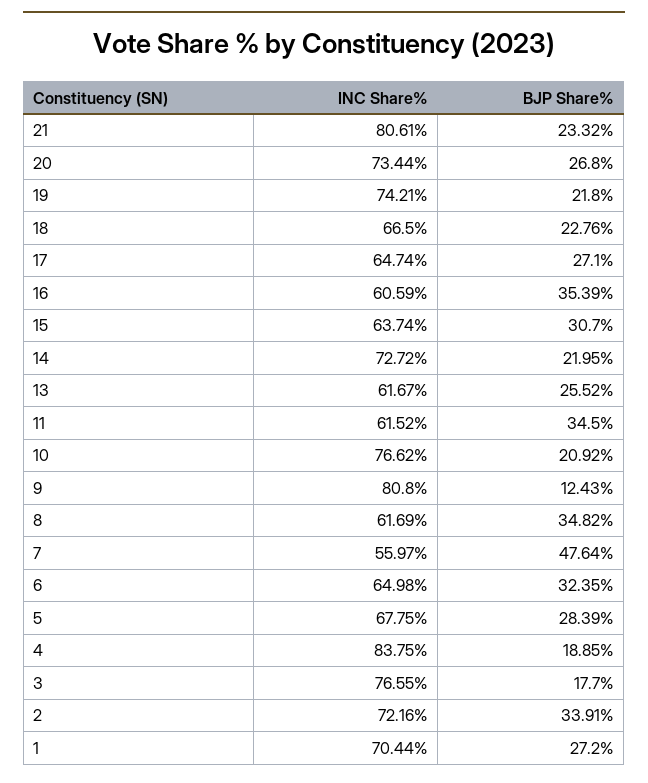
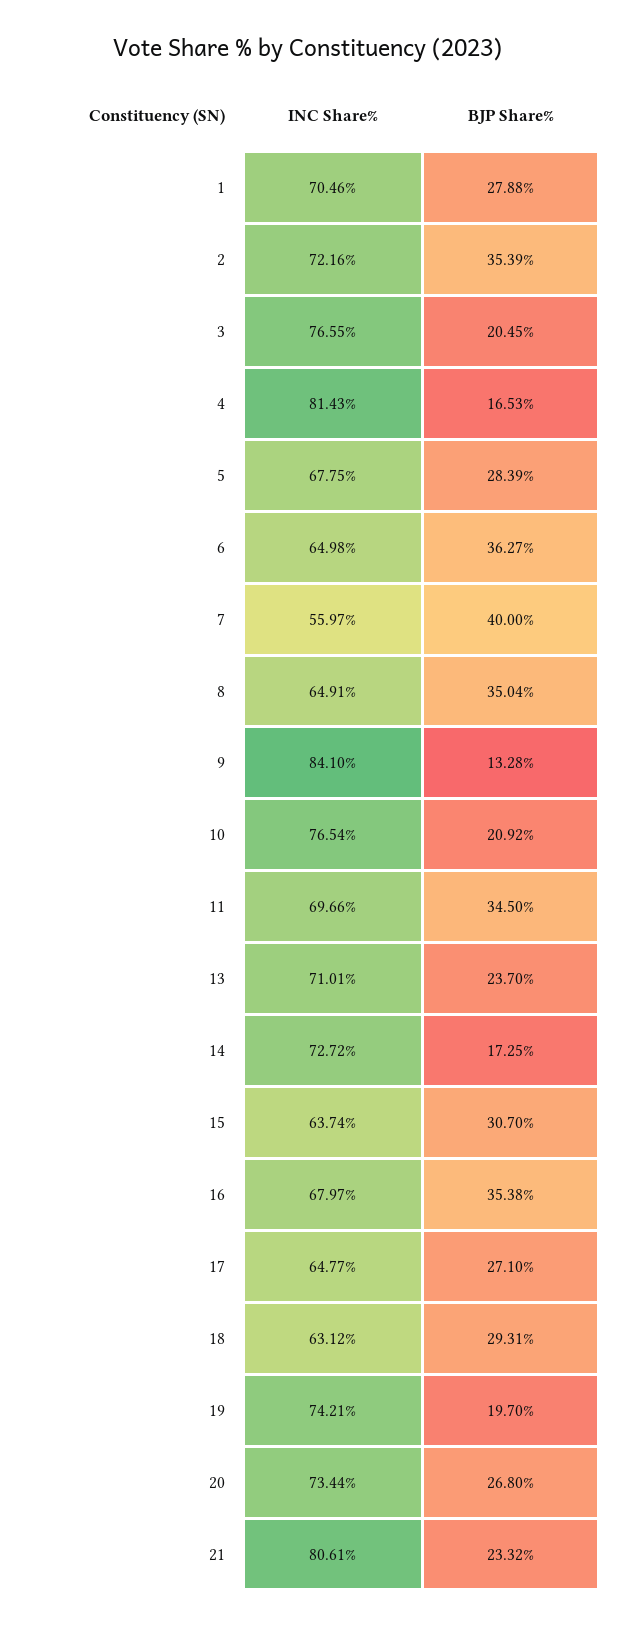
BJP Share%, 19: 21.8 -> 19.7
INC Share%, 18: 66.5 -> 63.12
BJP Share%, 18: 22.76 -> 29.31
INC Share%, 17: 64.74 -> 64.77
INC Share%, 16: 60.59 -> 67.97
BJP Share%, 16: 35.39 -> 35.38
BJP Share%, 14: 21.95 -> 17.25
INC Share%, 13: 61.67 -> 71.01
BJP Share%, 13: 25.52 -> 23.7
INC Share%, 11: 61.52 -> 69.66
INC Share%, 10: 76.62 -> 76.54
INC Share%, 9: 80.8 -> 84.1
BJP Share%, 9: 12.43 -> 13.28
INC Share%, 8: 61.69 -> 64.91
BJP Share%, 8: 34.82 -> 35.04
BJP Share%, 7: 47.64 -> 40
BJP Share%, 6: 32.35 -> 36.27
INC Share%, 4: 83.75 -> 81.43
BJP Share%, 4: 18.85 -> 16.53
BJP Share%, 3: 17.7 -> 20.45
BJP Share%, 2: 33.91 -> 35.39
INC Share%, 1: 70.44 -> 70.46
BJP Share%, 1: 27.2 -> 27.88

